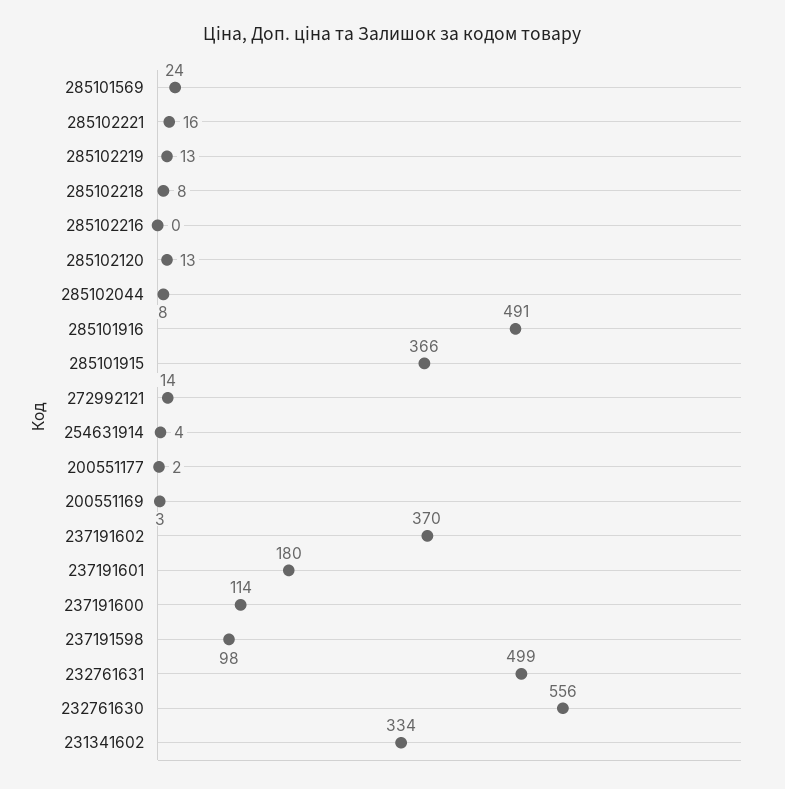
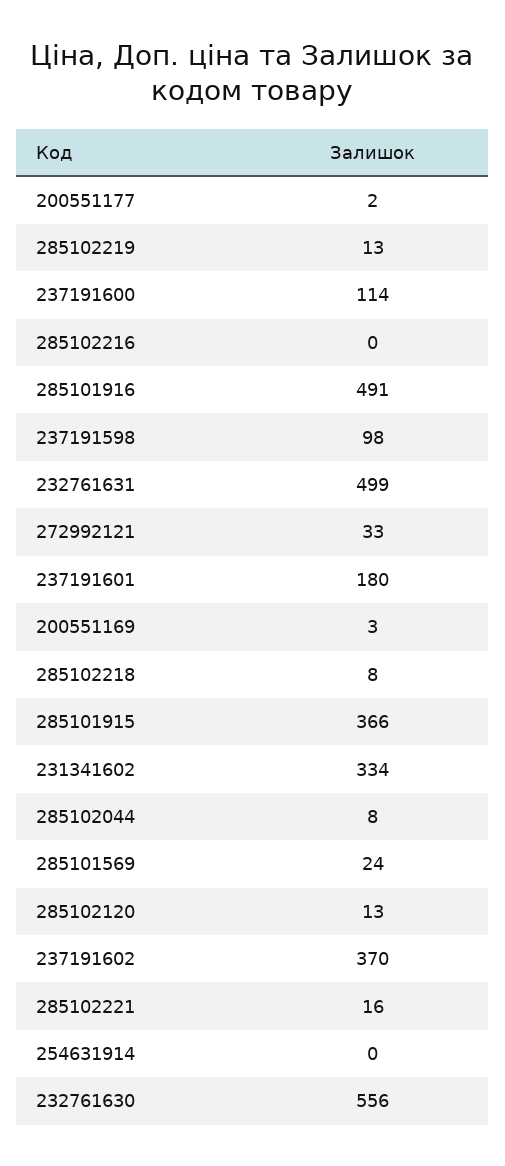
272992121: 14 -> 33
254631914: 4 -> 0

